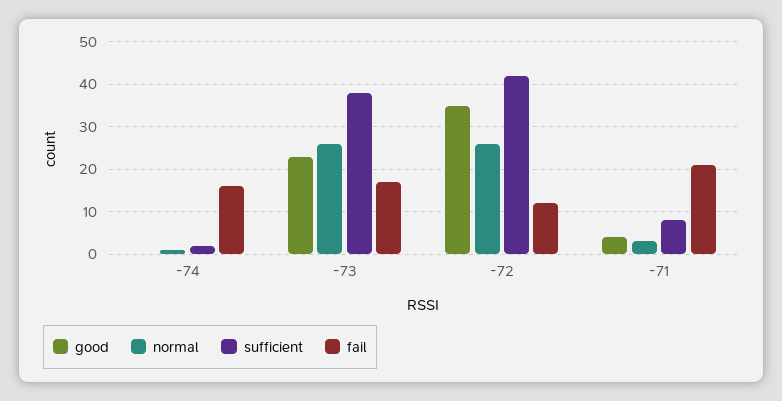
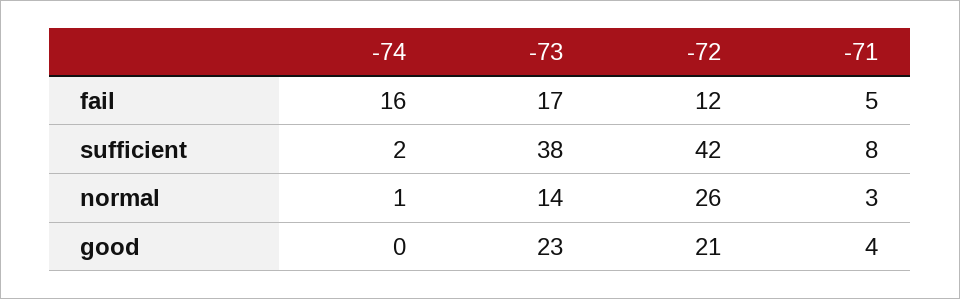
normal, -73: 25 -> 14
good, -72: 35 -> 21
fail, -71: 20 -> 5

